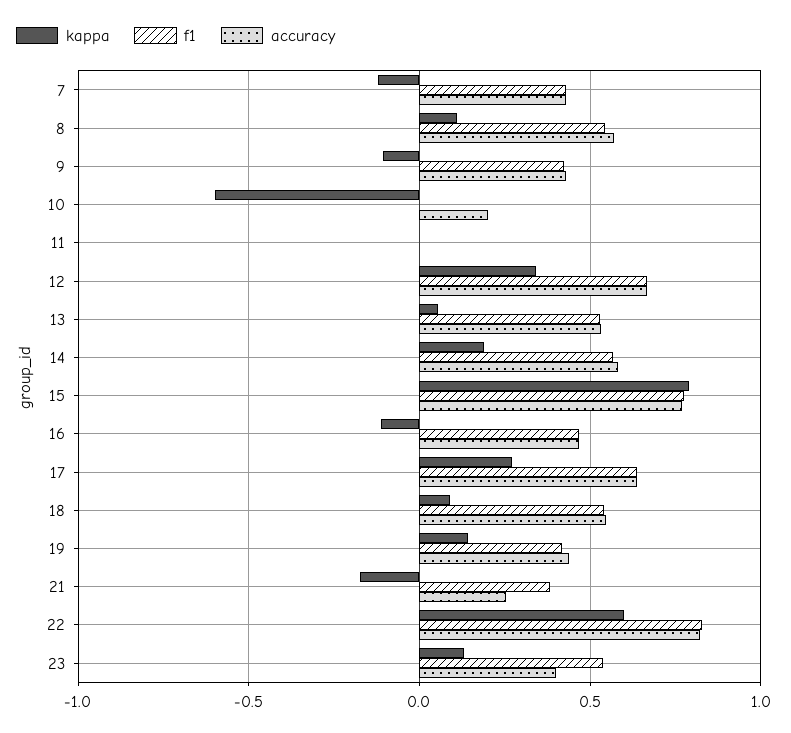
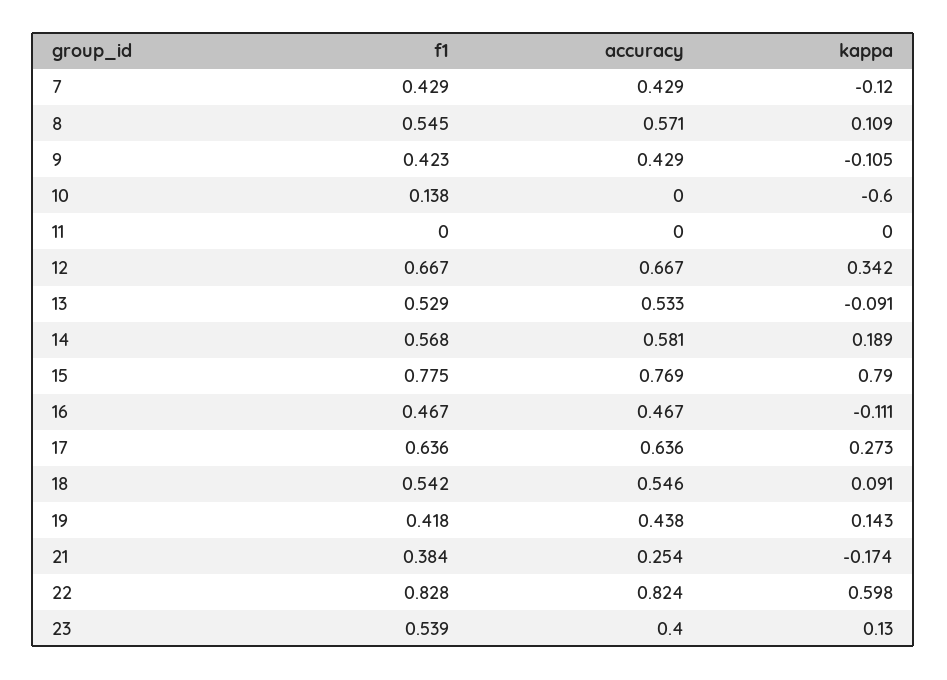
f1, 10: 0 -> 0.138
accuracy, 10: 0.2 -> 0
kappa, 13: 0.05 -> -0.091

